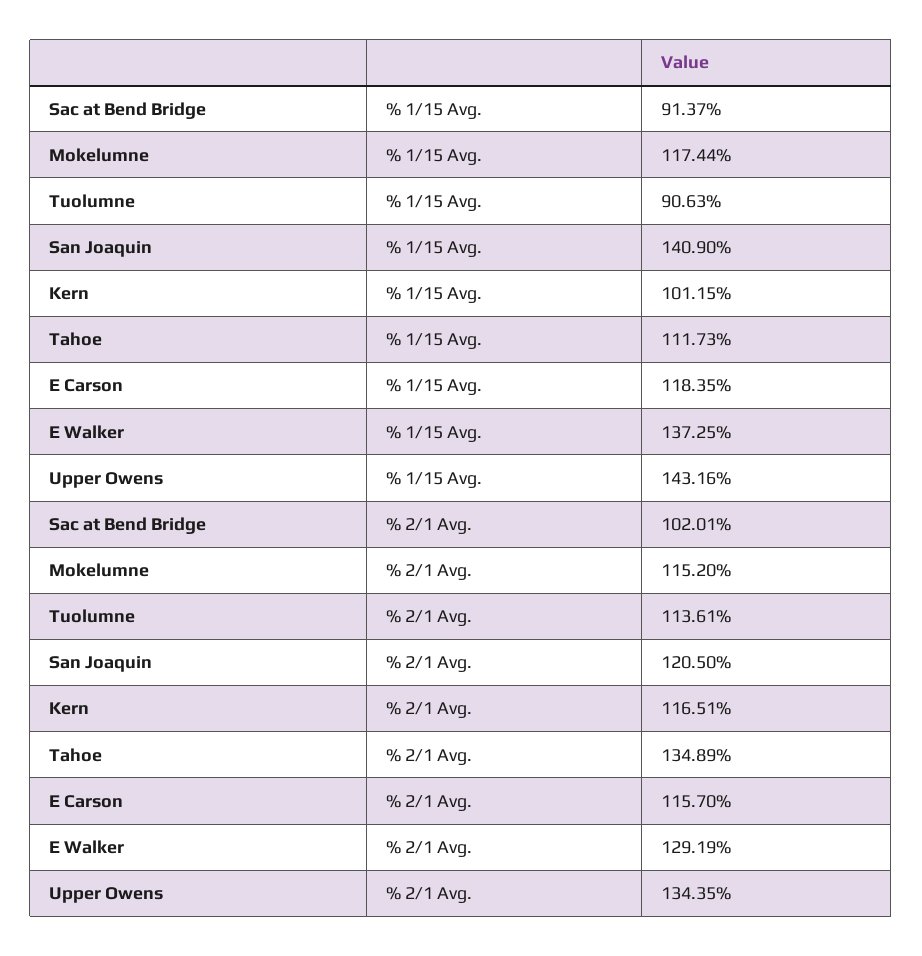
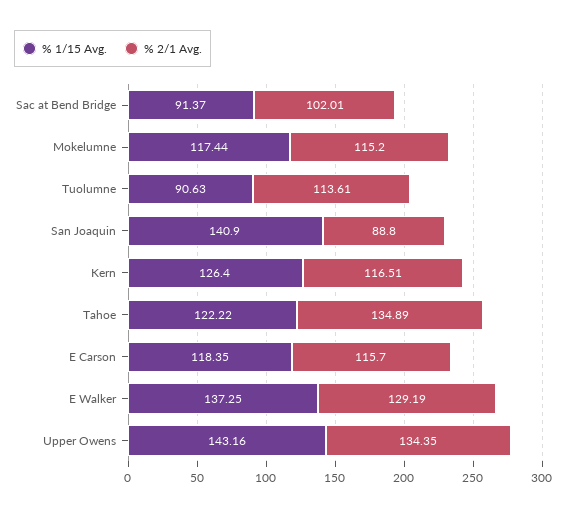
% 1/15 Avg., Kern: 101.15 -> 126.4
% 1/15 Avg., Tahoe: 111.73 -> 122.22
% 2/1 Avg., San Joaquin: 120.5 -> 88.8

